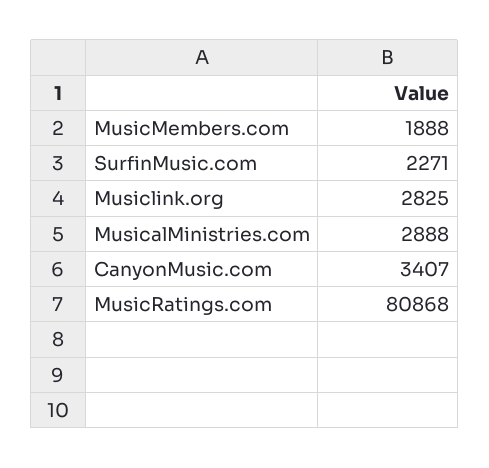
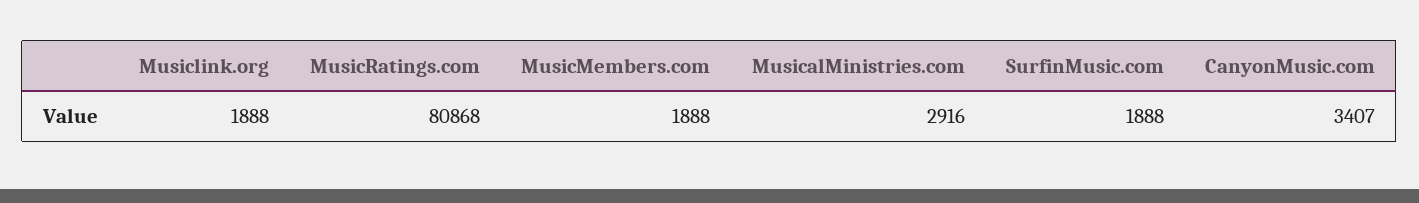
SurfinMusic.com: 2271 -> 1888
Musiclink.org: 2825 -> 1888
MusicalMinistries.com: 2888 -> 2916

